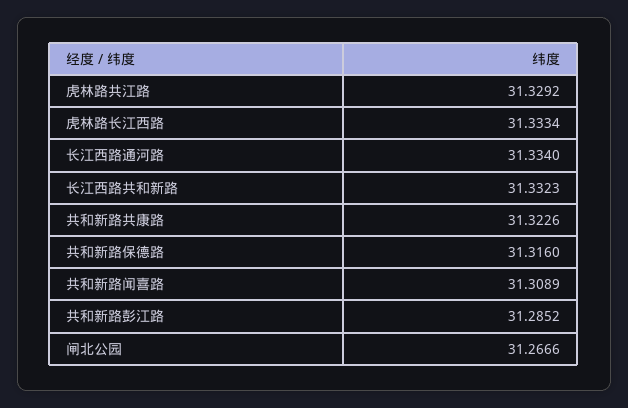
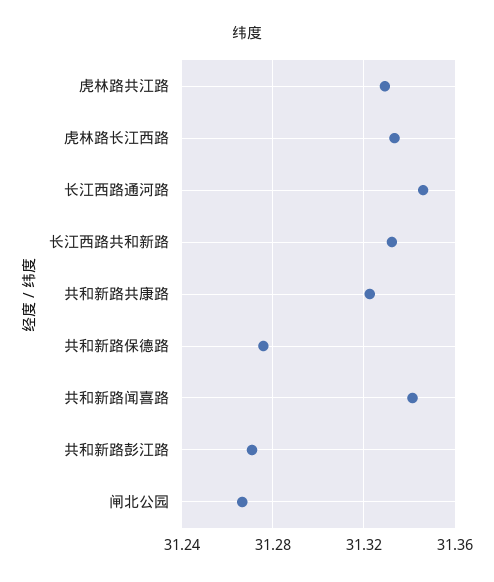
长江西路通河路: 31.334 -> 31.345
共和新路保德路: 31.316 -> 31.275
共和新路闻喜路: 31.3089 -> 31.34
共和新路彭江路: 31.2852 -> 31.27

